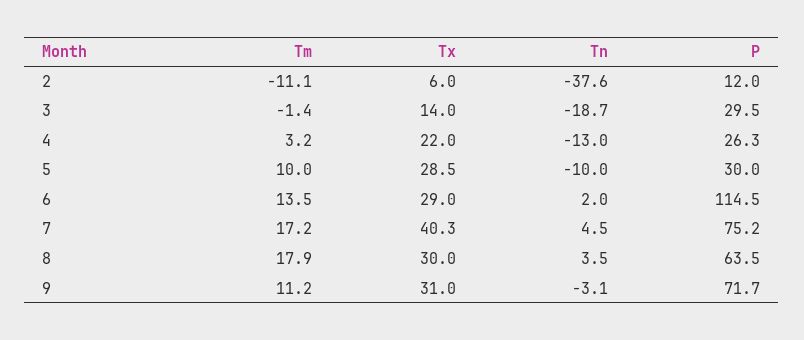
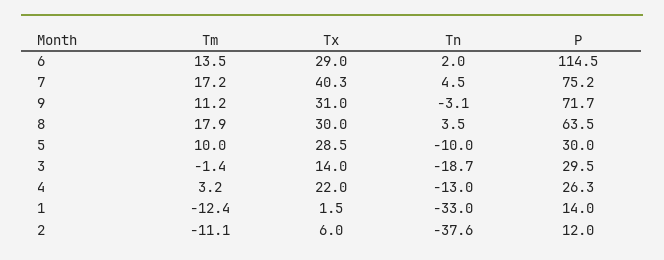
Tm, 1: none -> -12.4
Tx, 1: none -> 1.5
Tn, 1: none -> -33
P, 1: none -> 14

